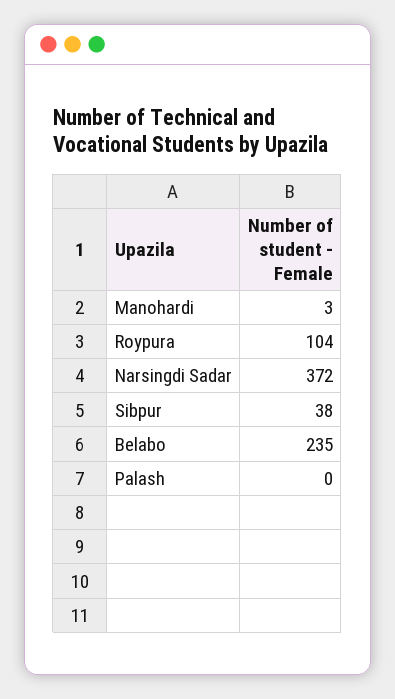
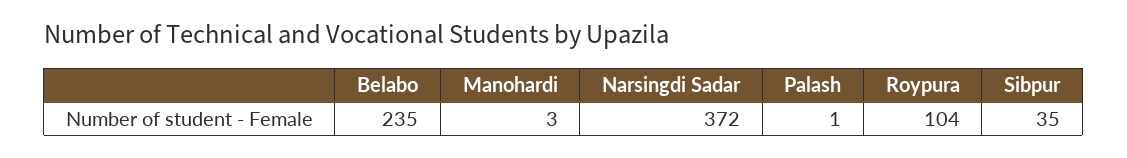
Sibpur: 38 -> 35
Palash: 0 -> 1

